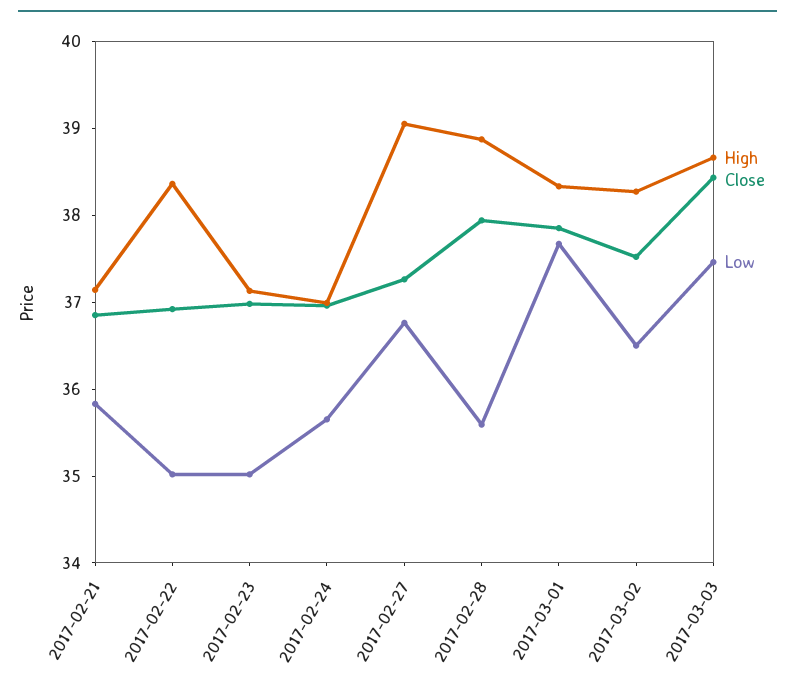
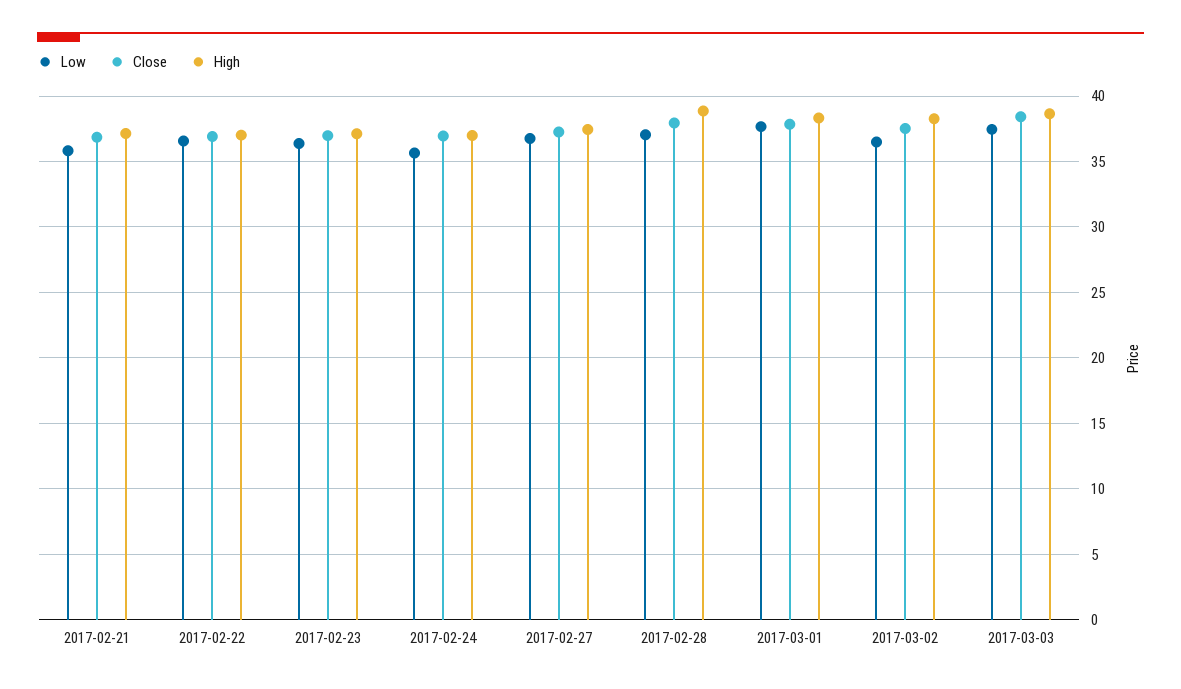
High, 2017-02-22: 38.4 -> 37
Low, 2017-02-22: 35 -> 36.5
Low, 2017-02-23: 35 -> 36.5
High, 2017-02-27: 39 -> 37.5
Low, 2017-02-28: 35.6 -> 37

